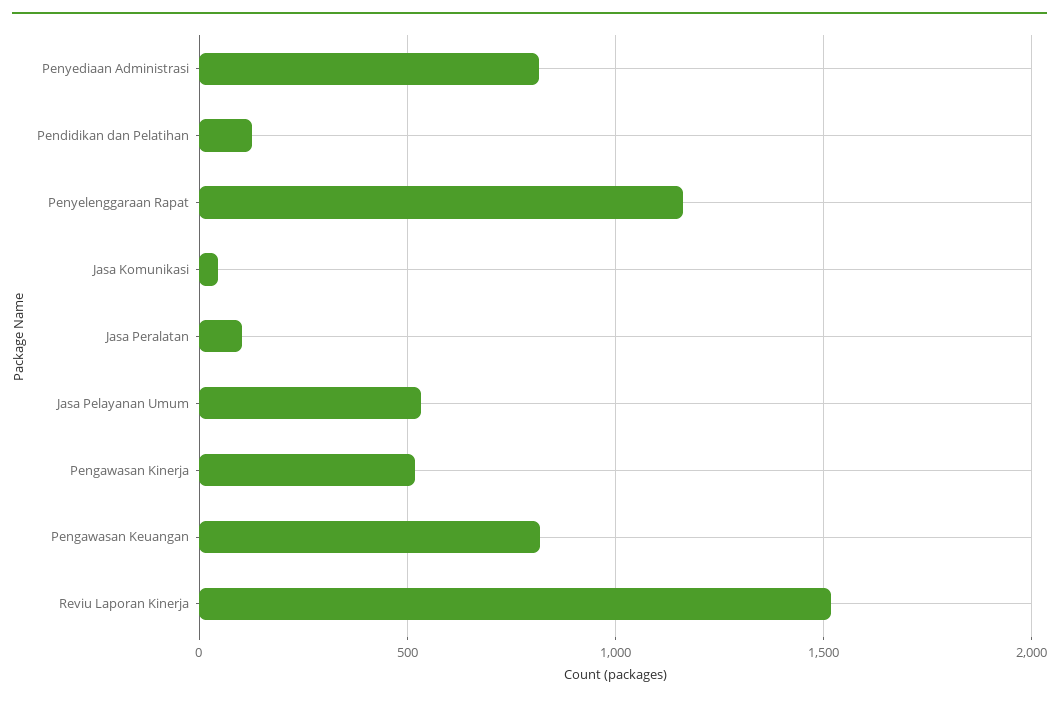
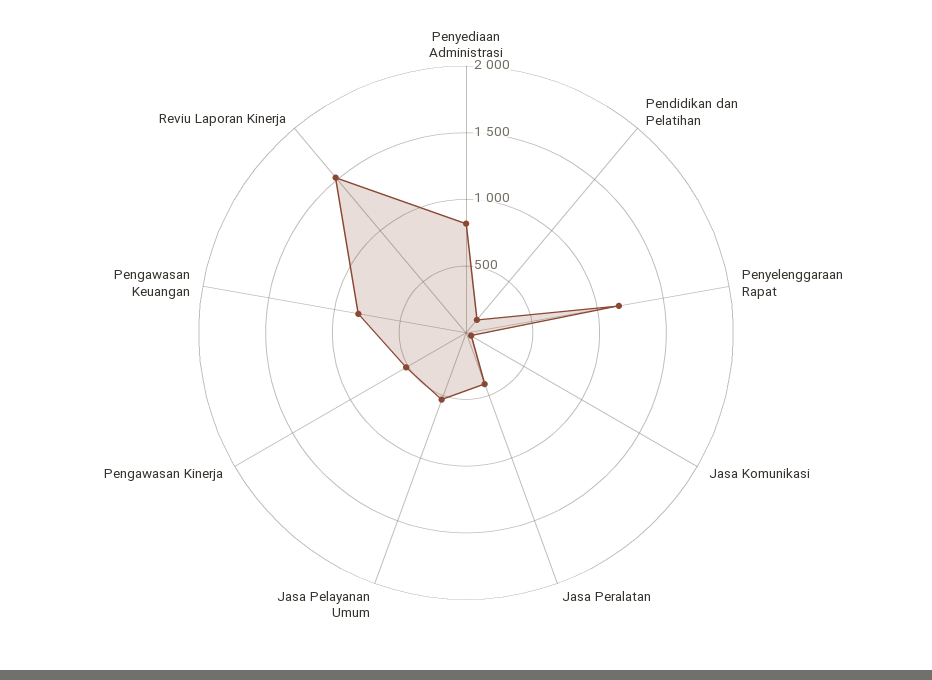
Jasa Peralatan: 100 -> 400

